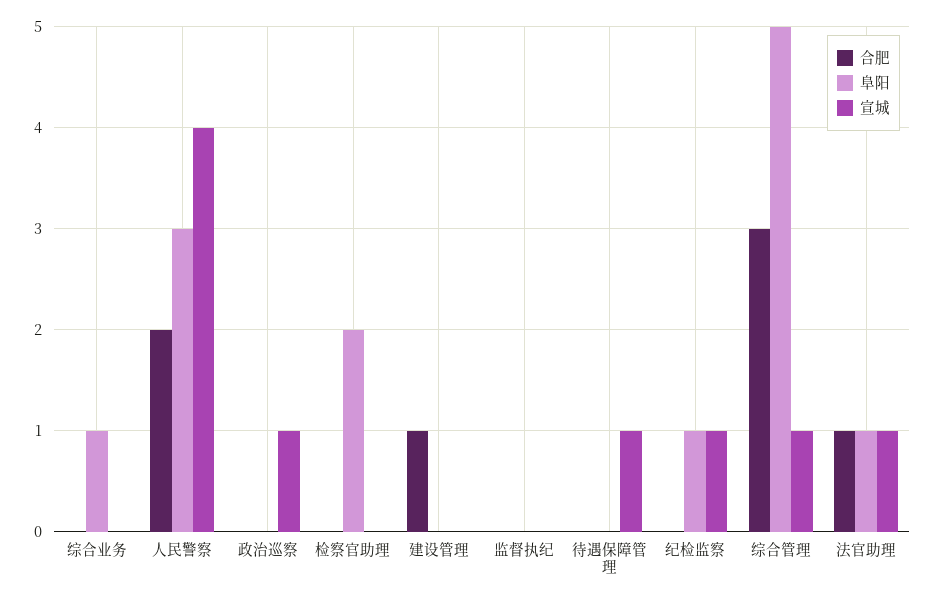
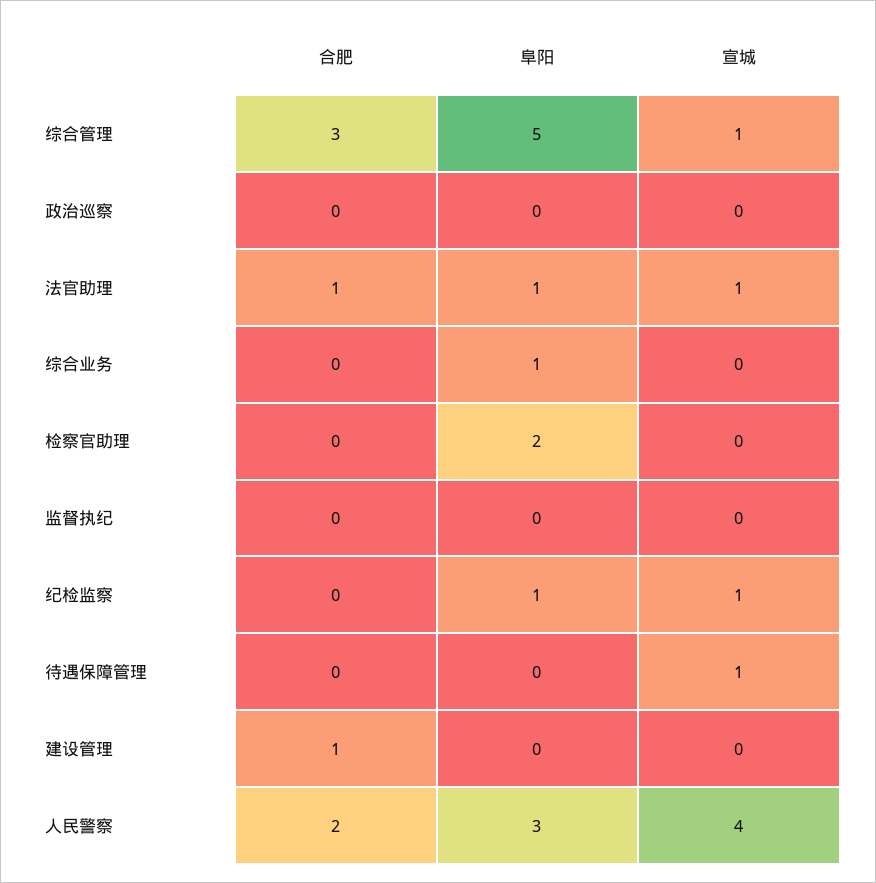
宣城, 政治巡察: 1 -> 0

